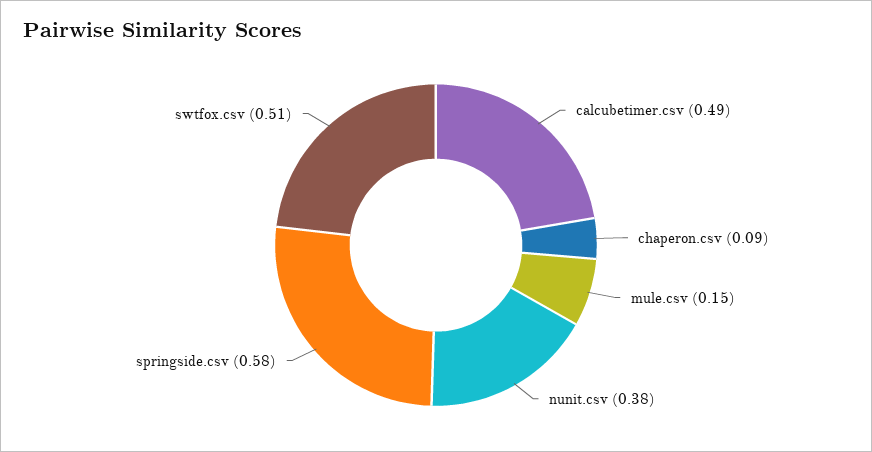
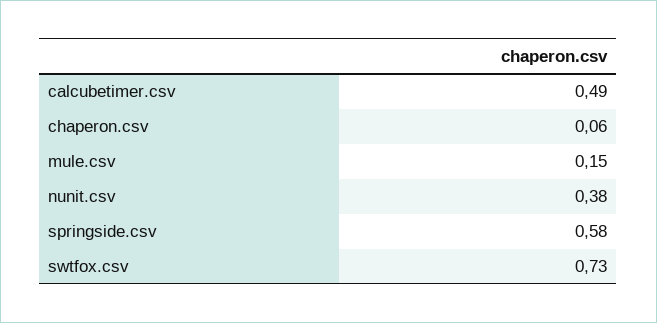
chaperon.csv: 0.09 -> 0.06
swtfox.csv: 0.51 -> 0.73

